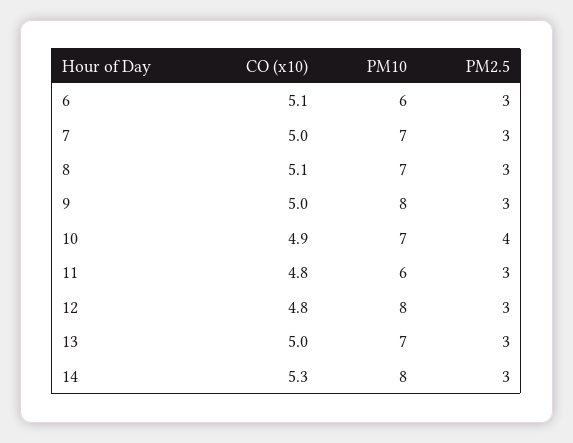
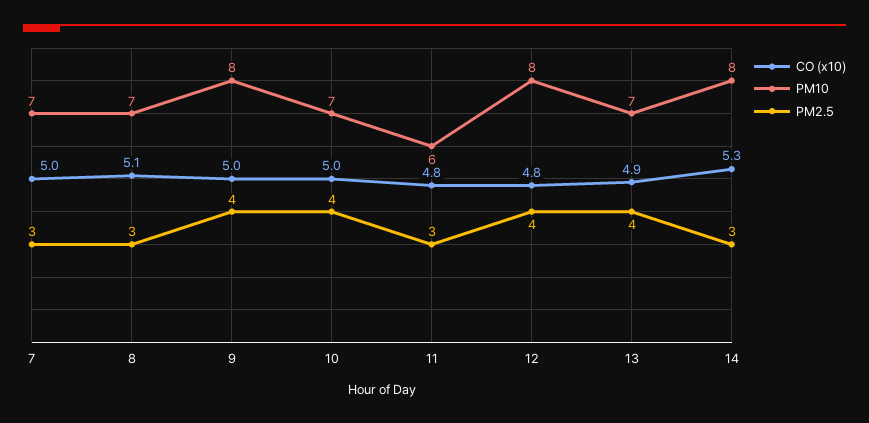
CO (x10), 6: 5.1 -> none
PM10, 6: 6 -> none
PM2.5, 6: 3 -> none
PM2.5, 9: 3 -> 4
CO (x10), 10: 4.9 -> 5
PM2.5, 12: 3 -> 4
CO (x10), 13: 5 -> 4.9
PM2.5, 13: 3 -> 4

